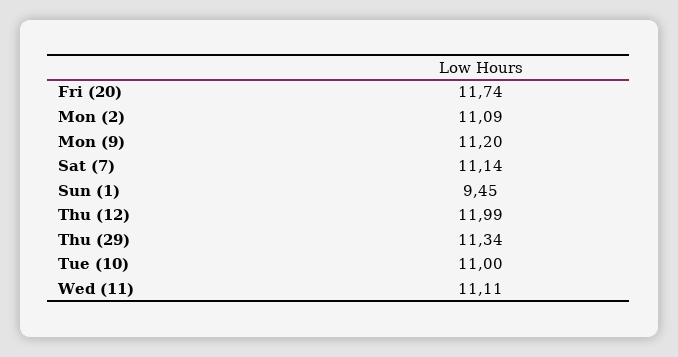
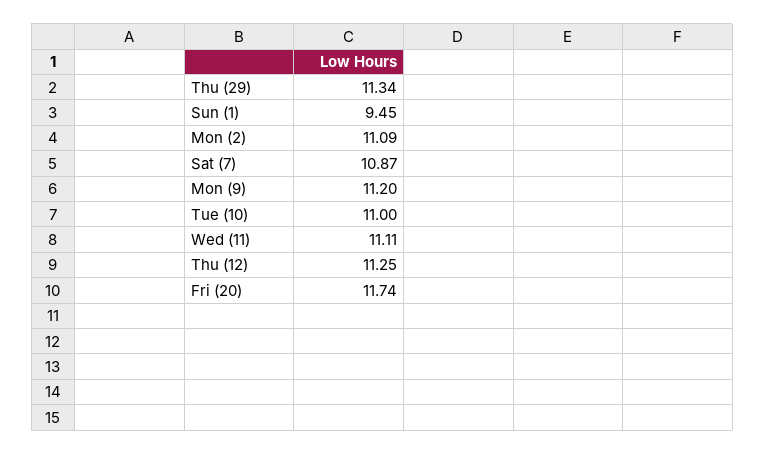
Sat (7): 11.14 -> 10.87
Thu (12): 11.99 -> 11.25

